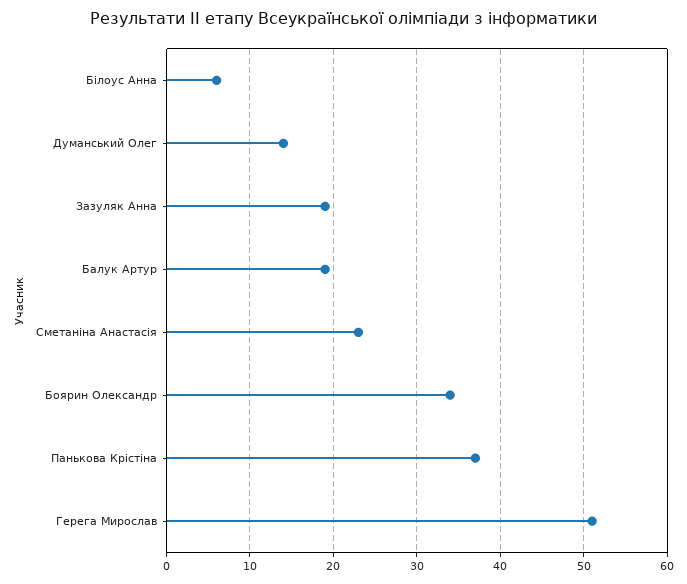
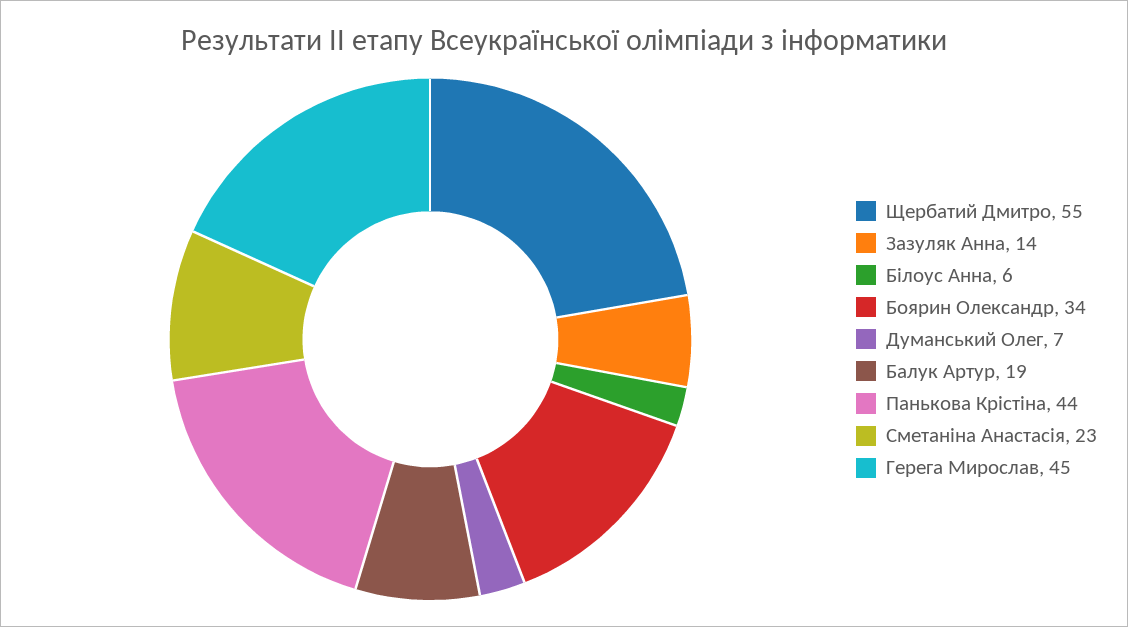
Думанський Олег: 14 -> 7
Зазуляк Анна: 19 -> 14
Панькова Крістіна: 37 -> 44
Герега Мирослав: 51 -> 45
Щербатий Дмитро: none -> 55

